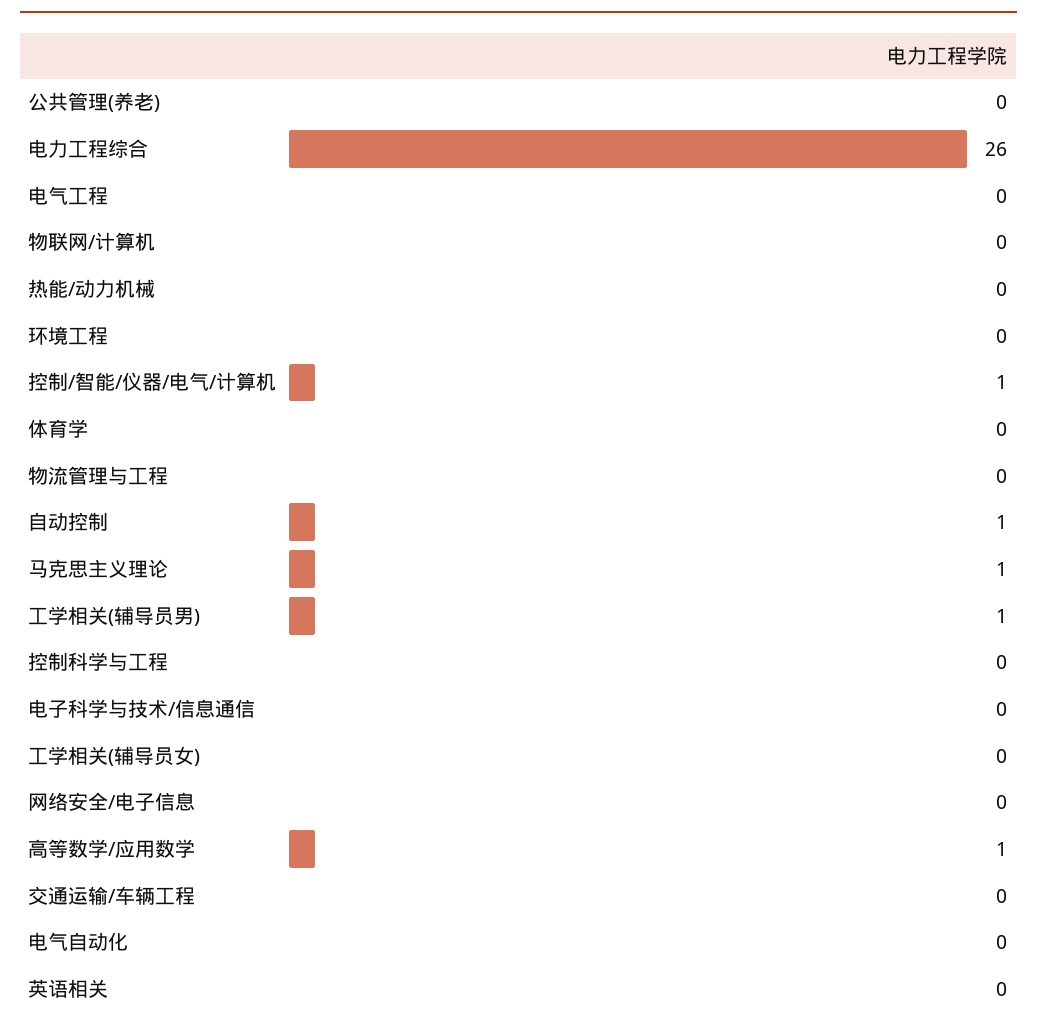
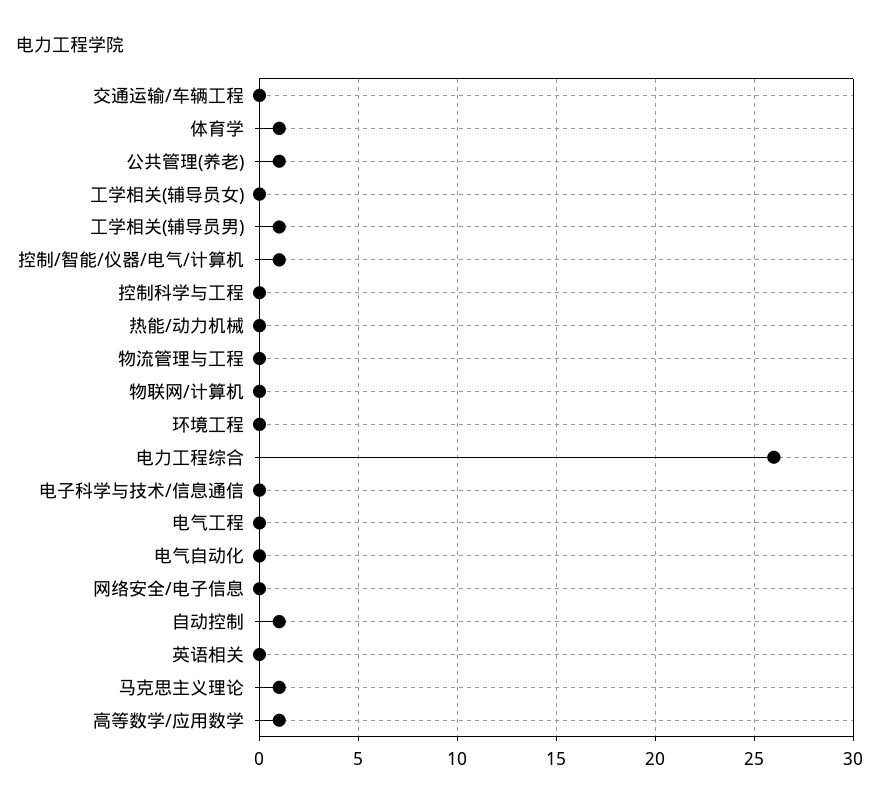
公共管理(养老): 0 -> 1
体育学: 0 -> 1

